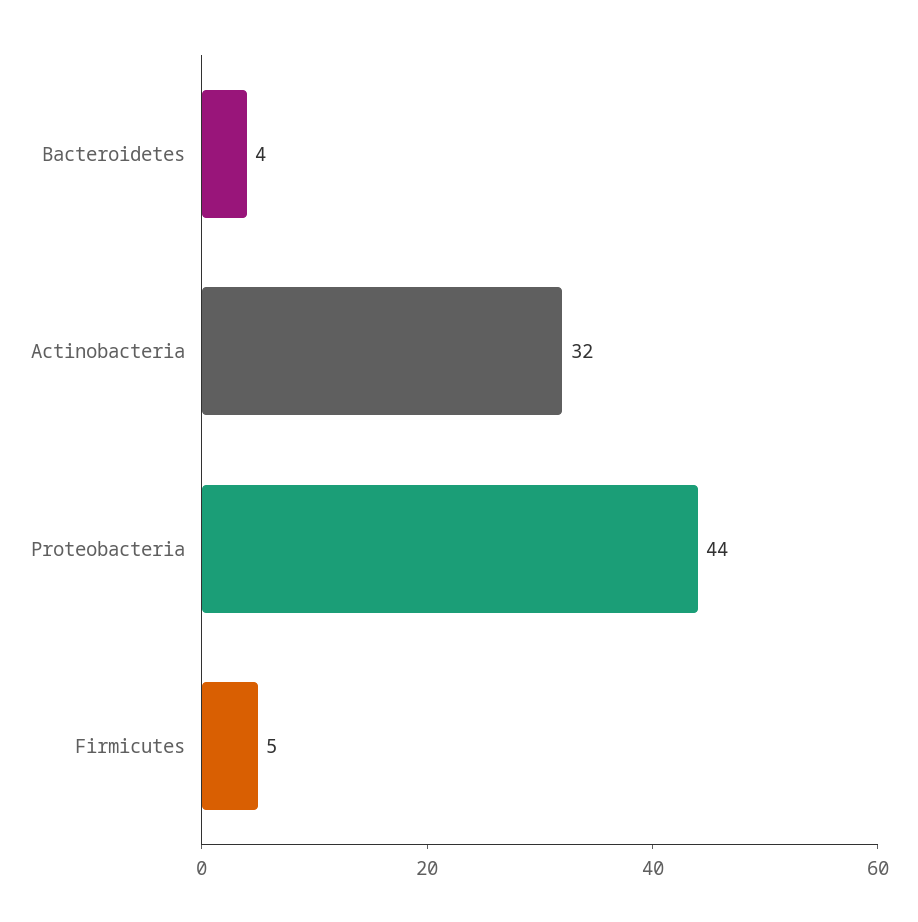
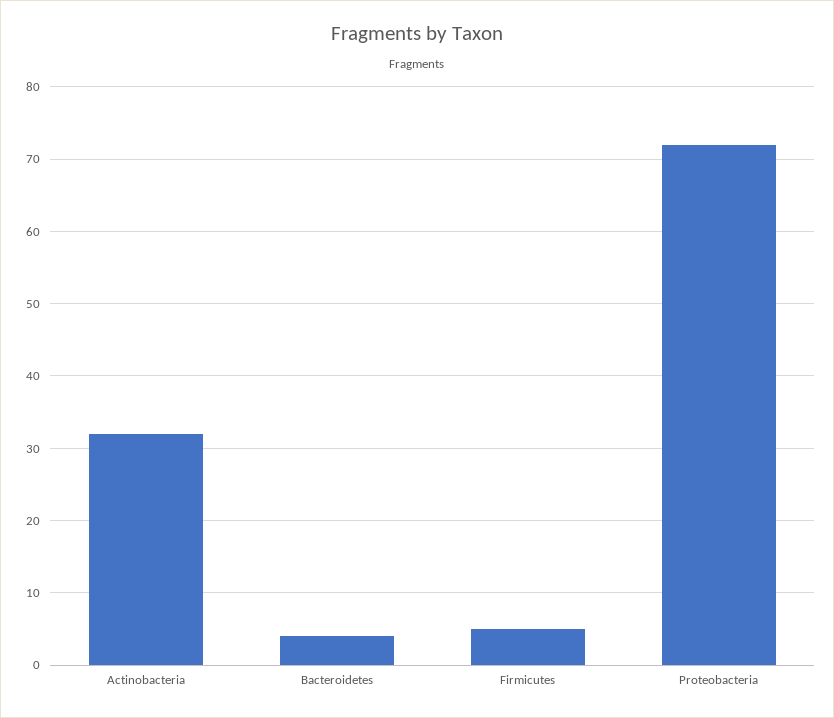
Proteobacteria: 44 -> 72

